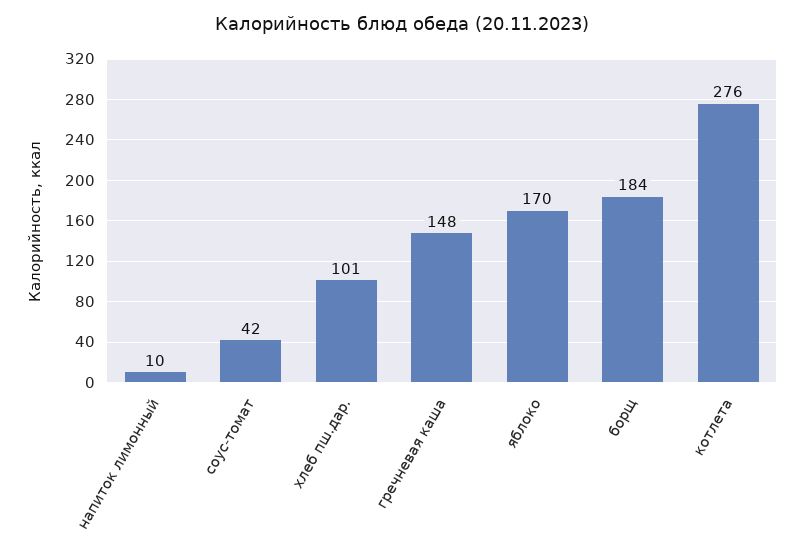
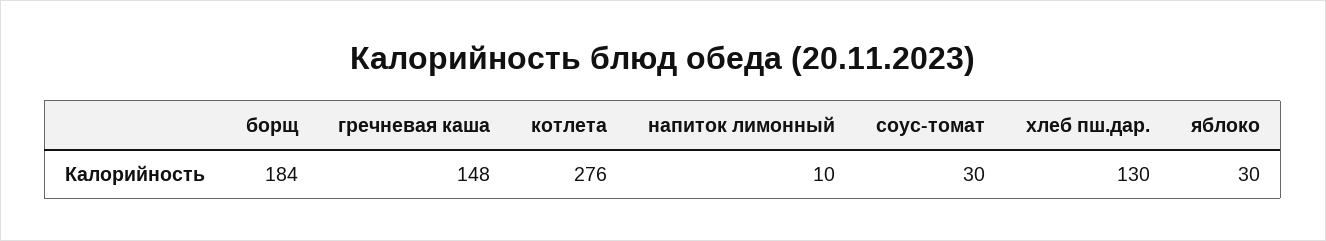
соус-томат: 42 -> 30
хлеб пш.дар.: 101 -> 130
яблоко: 170 -> 30

